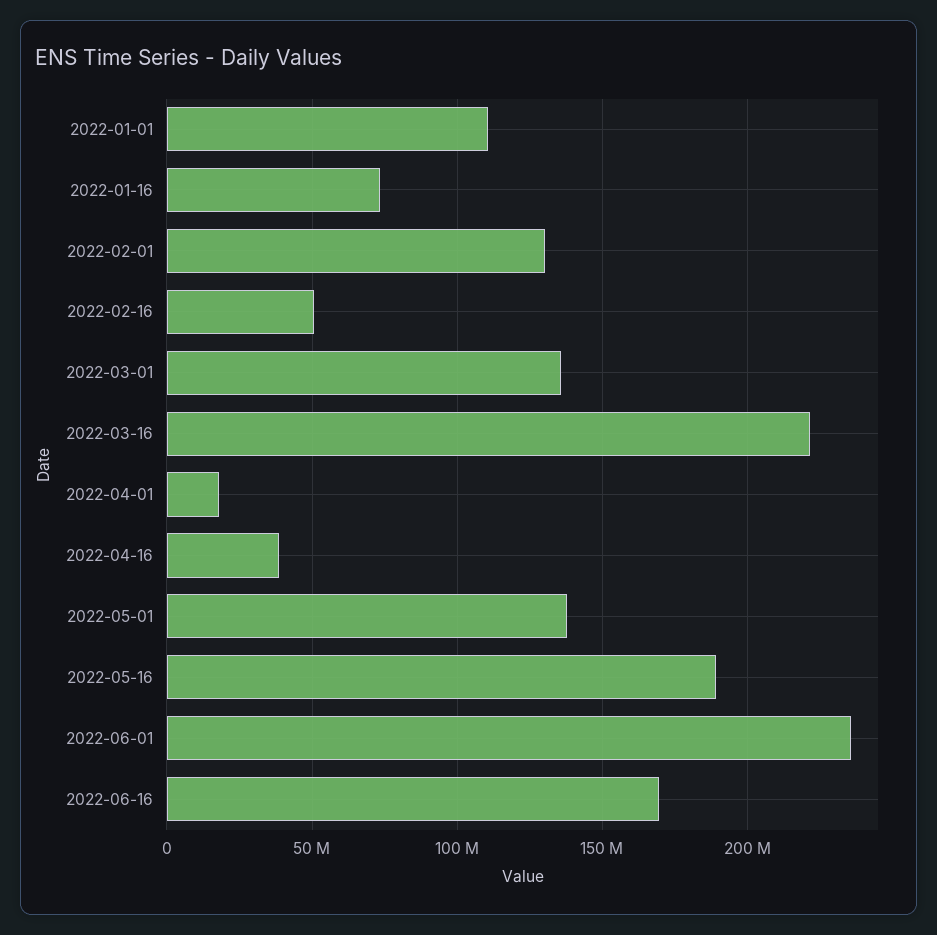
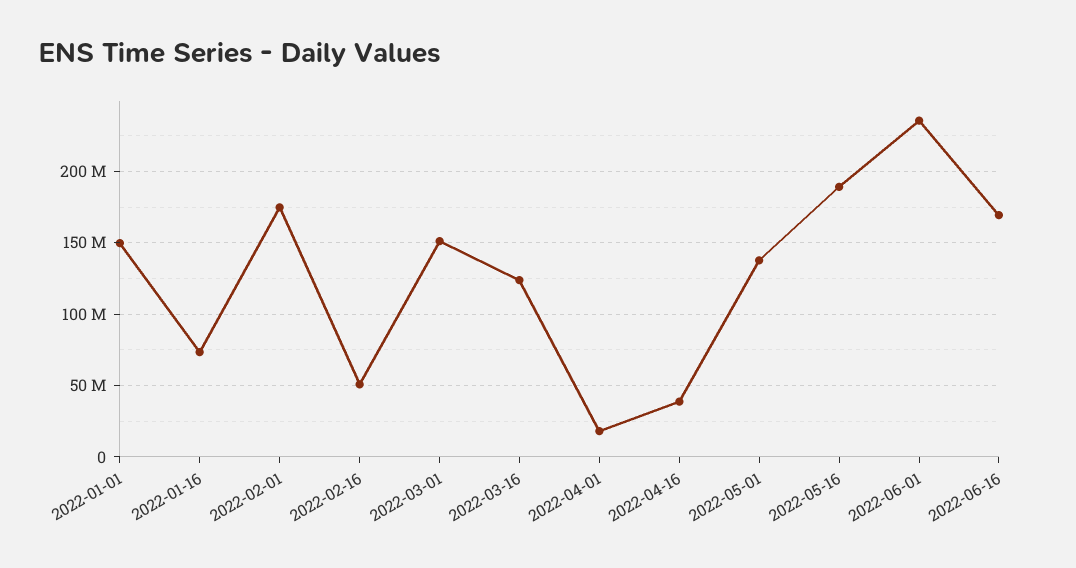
2022-01-01: 110000000 -> 150000000
2022-02-01: 130000000 -> 175000000
2022-03-01: 135000000 -> 150000000
2022-03-16: 220000000 -> 125000000

